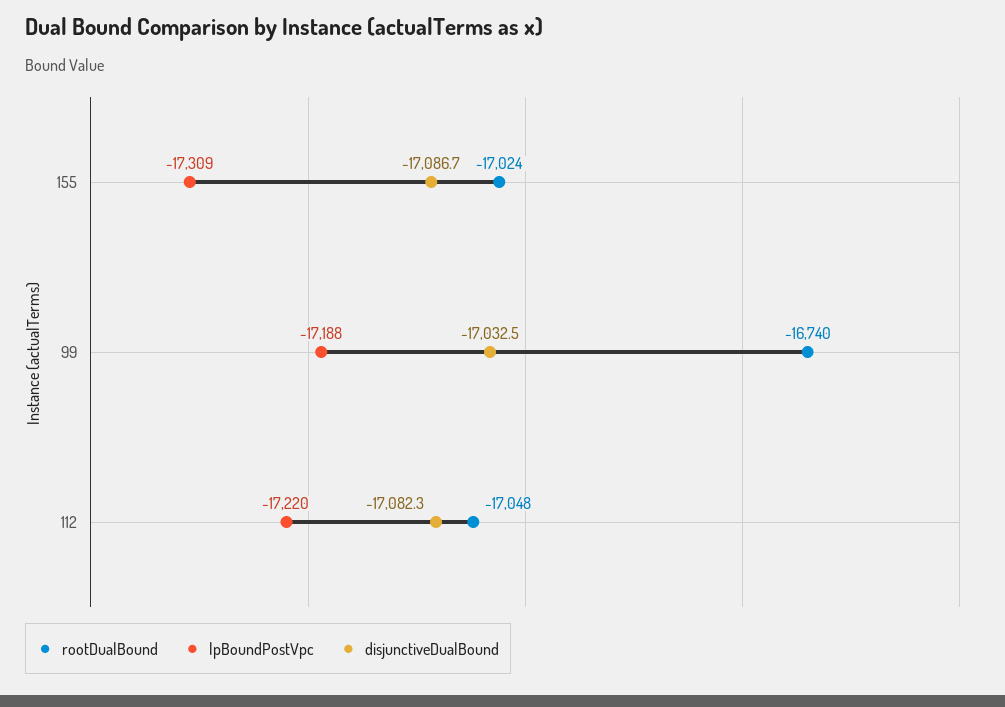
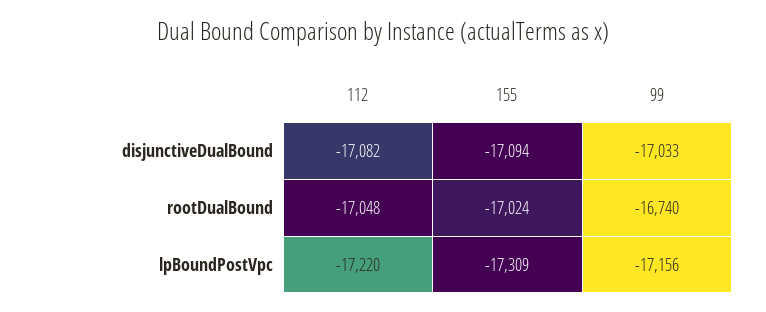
disjunctiveDualBound, 155: -17086.7 -> -17094
lpBoundPostVpc, 99: -17188 -> -17156

